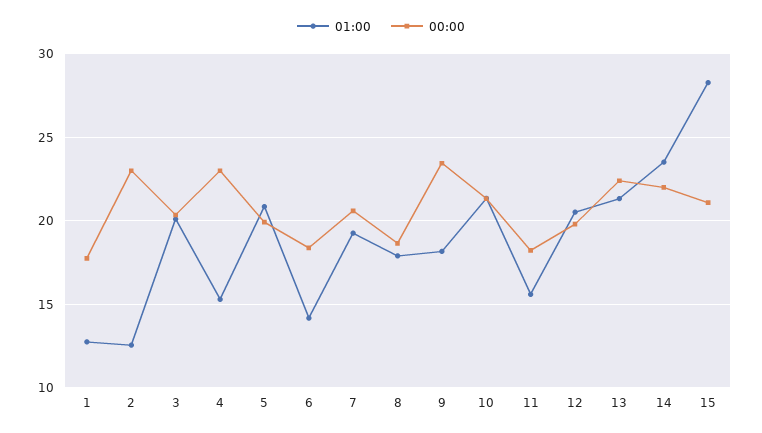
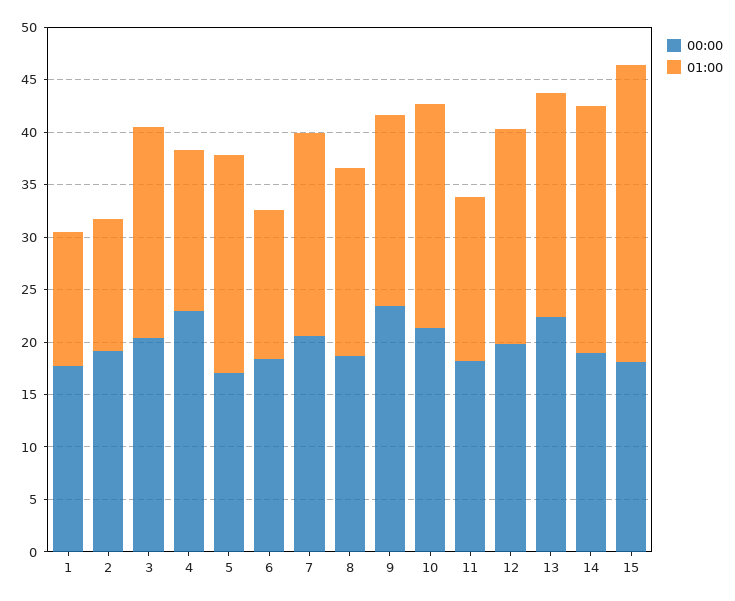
00:00, 2: 23 -> 19
00:00, 5: 20 -> 17
00:00, 14: 22 -> 19
00:00, 15: 21 -> 18

